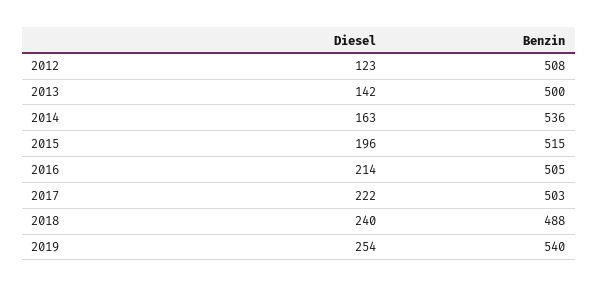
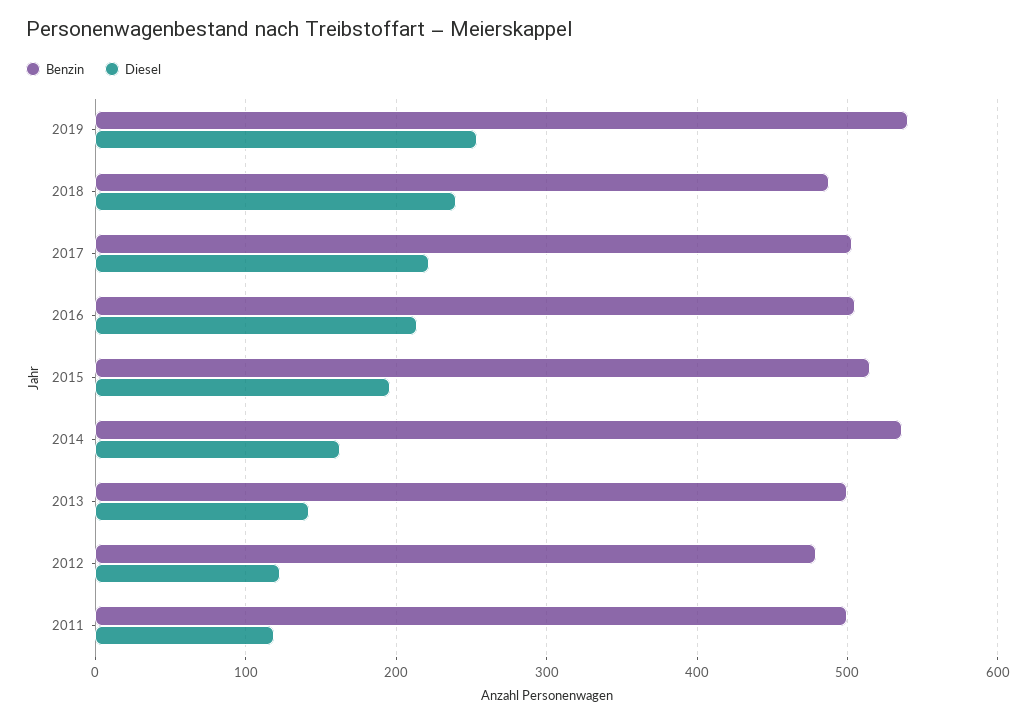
Benzin, 2012: 508 -> 480
Benzin, 2011: none -> 500
Diesel, 2011: none -> 120

